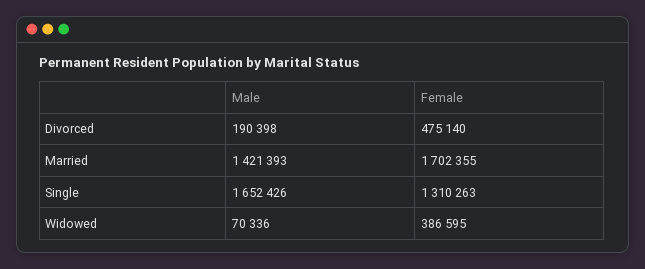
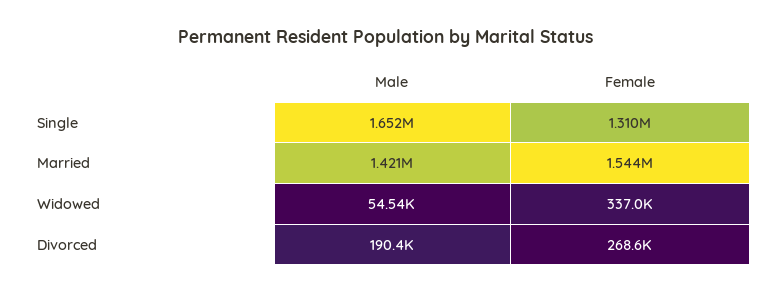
Female, Divorced: 475140 -> 268600
Female, Married: 1702355 -> 1544000
Male, Widowed: 70336 -> 54540
Female, Widowed: 386595 -> 337000

